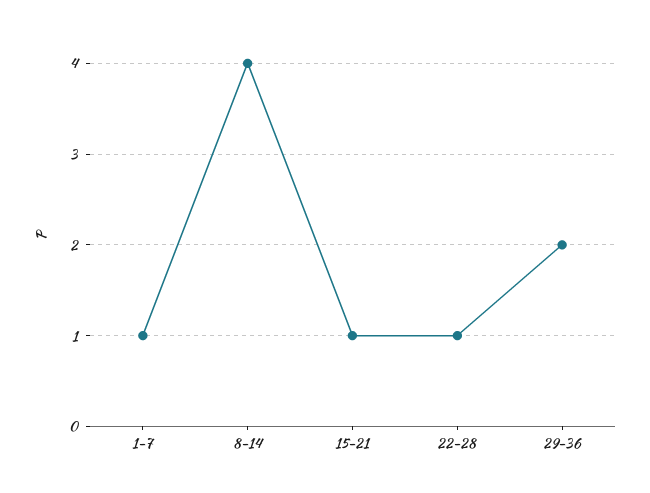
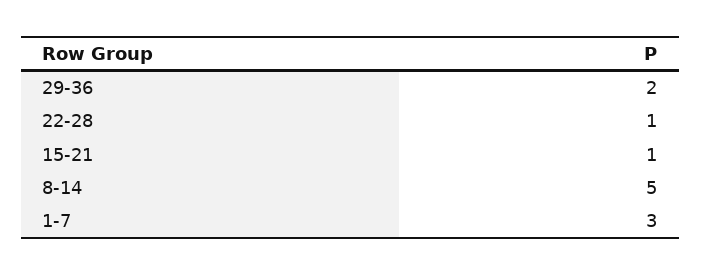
1-7: 1 -> 3
8-14: 4 -> 5

